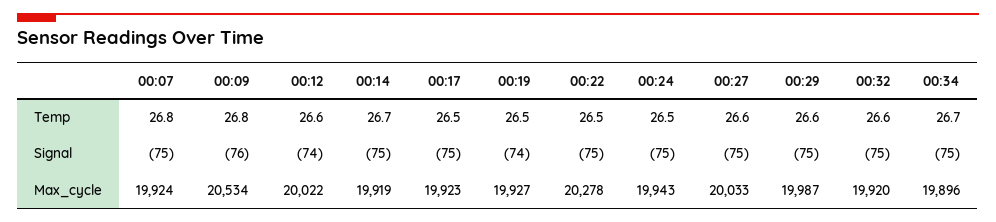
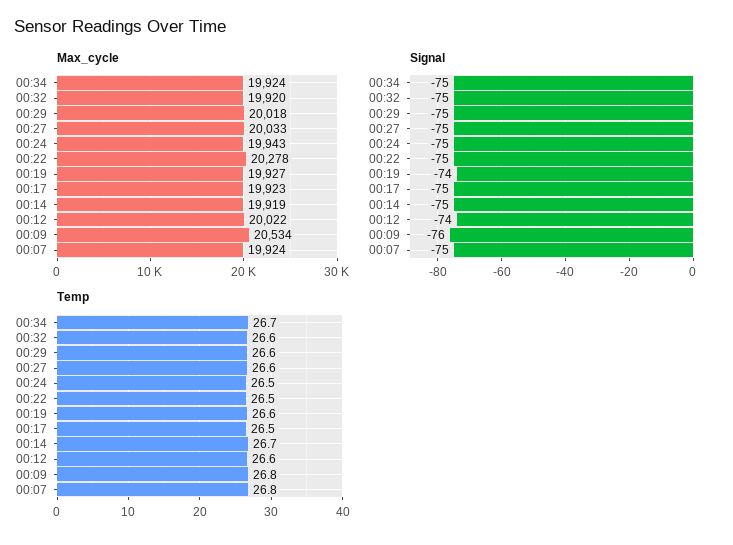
Temp, 00:19: 26.5 -> 26.6
Max_cycle, 00:29: 19987 -> 20018
Max_cycle, 00:34: 19896 -> 19924

